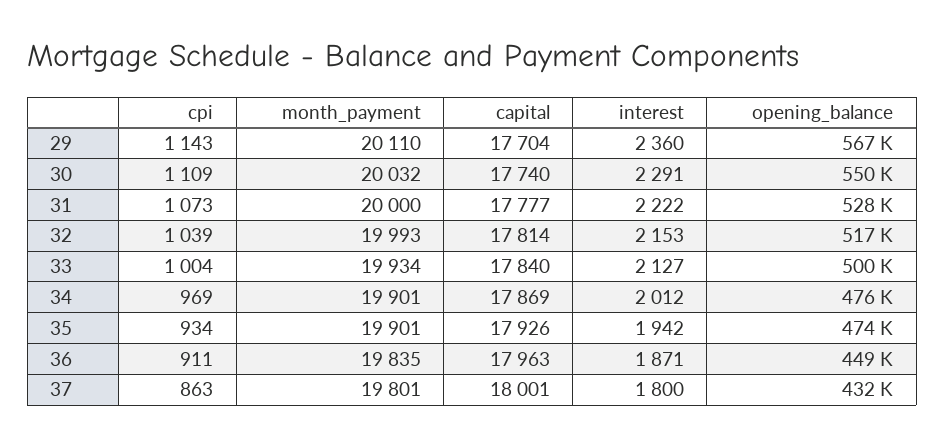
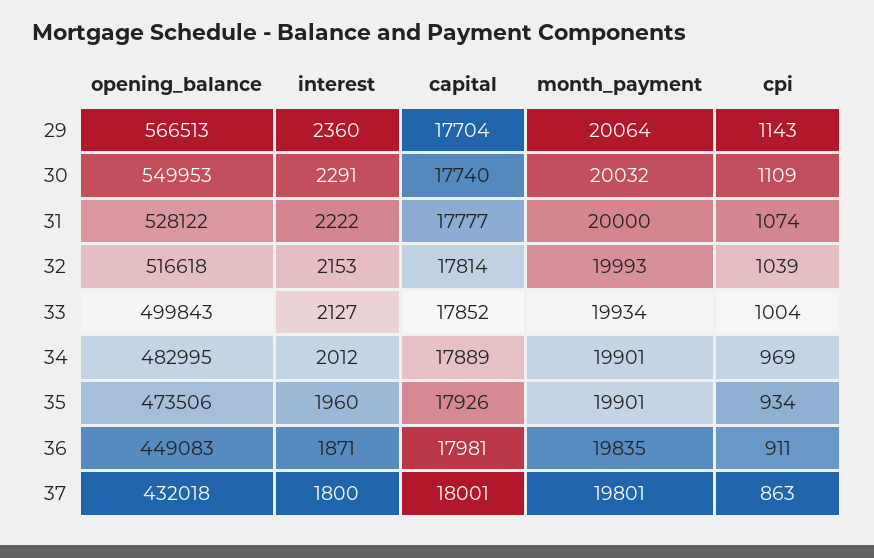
month_payment, 29: 20110 -> 20064
cpi, 31: 1073 -> 1074
capital, 33: 17840 -> 17852
capital, 34: 17869 -> 17889
opening_balance, 34: 476000 -> 482995
interest, 35: 1942 -> 1960
capital, 36: 17963 -> 17981

